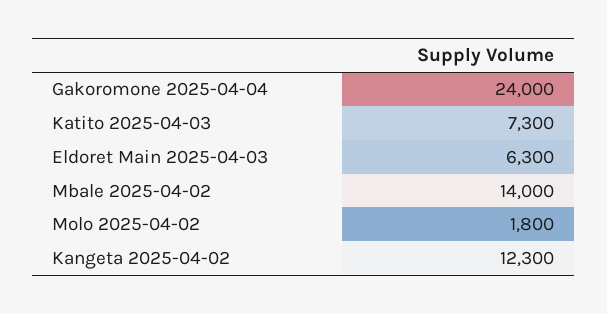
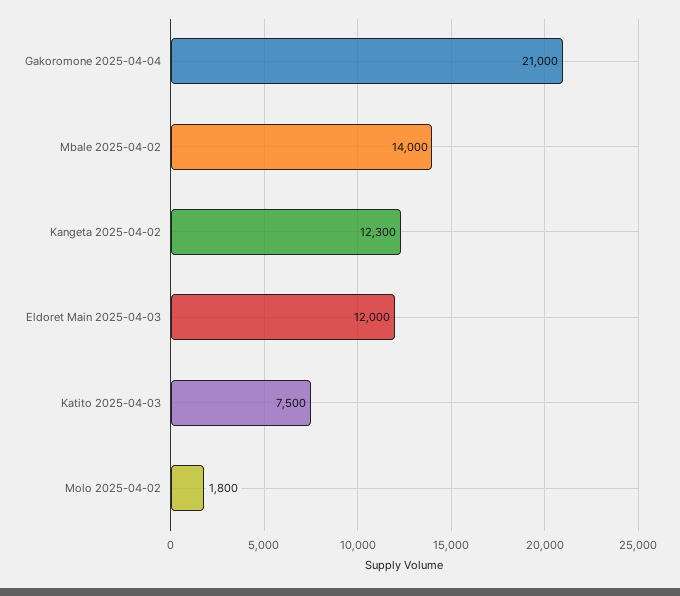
Gakoromone 2025-04-04: 24000 -> 21000
Katito 2025-04-03: 7300 -> 7500
Eldoret Main 2025-04-03: 6300 -> 12000

